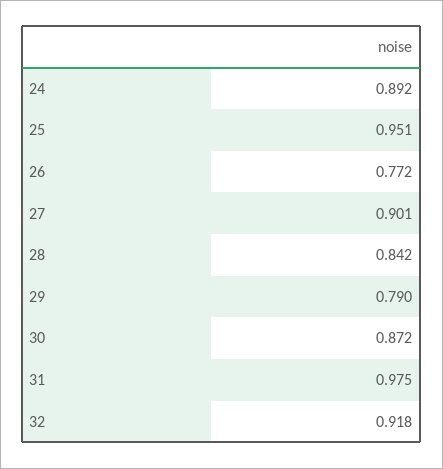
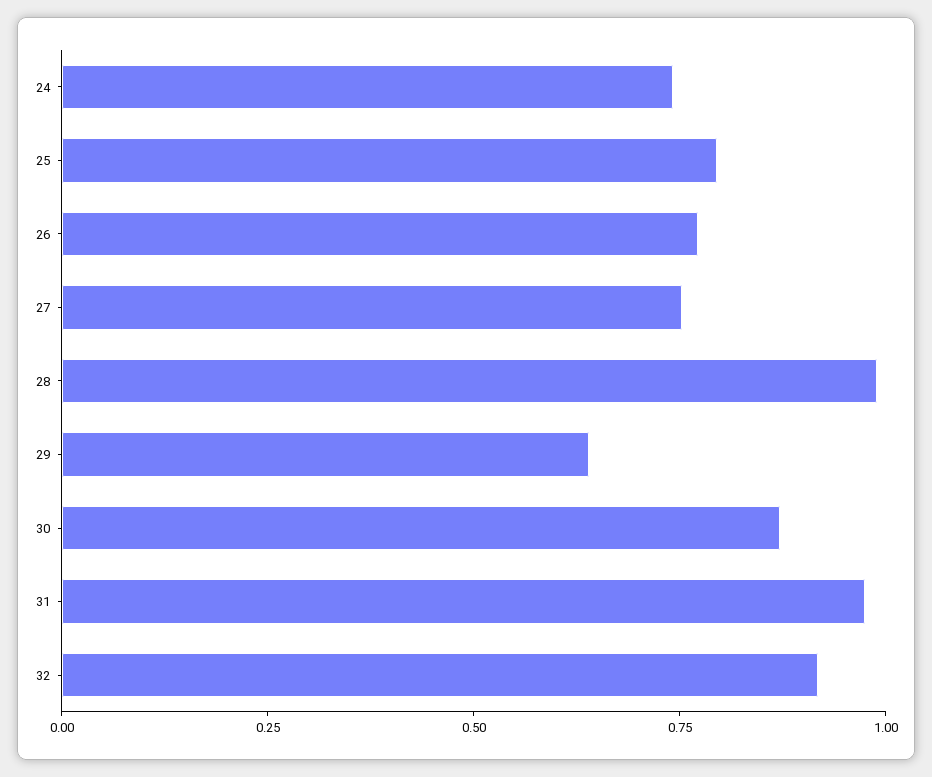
24: 0.892 -> 0.75
25: 0.951 -> 0.8
27: 0.901 -> 0.75
28: 0.842 -> 1
29: 0.79 -> 0.65

